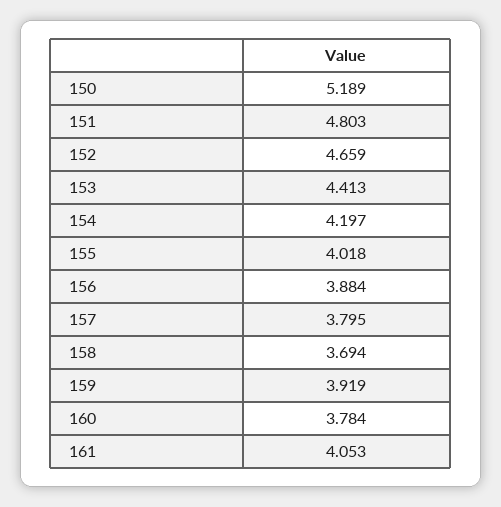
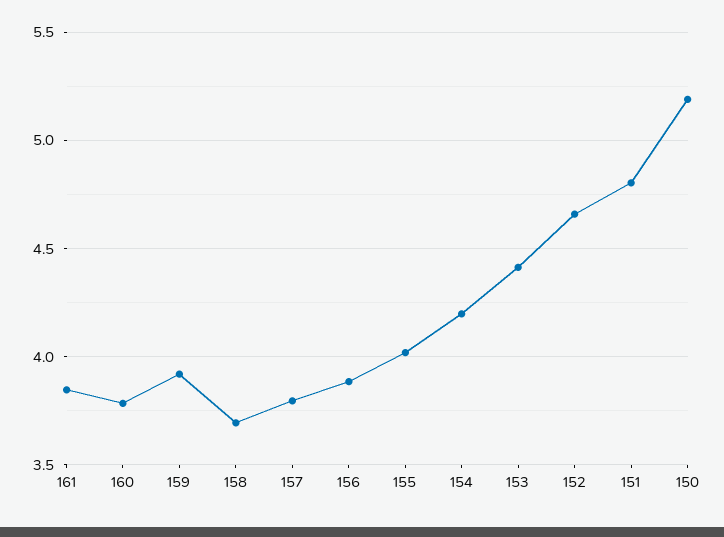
161: 4.053 -> 3.85

